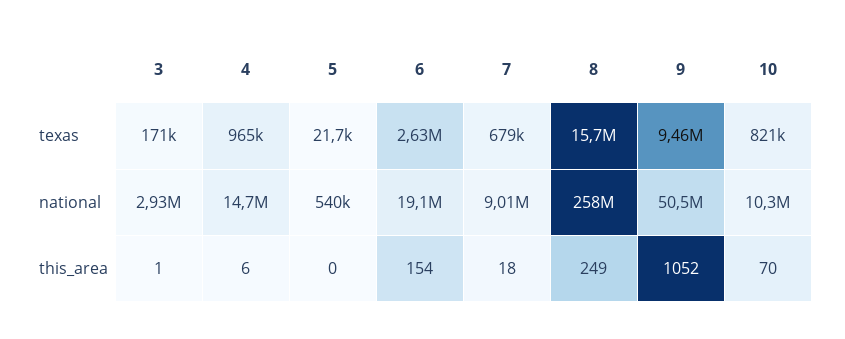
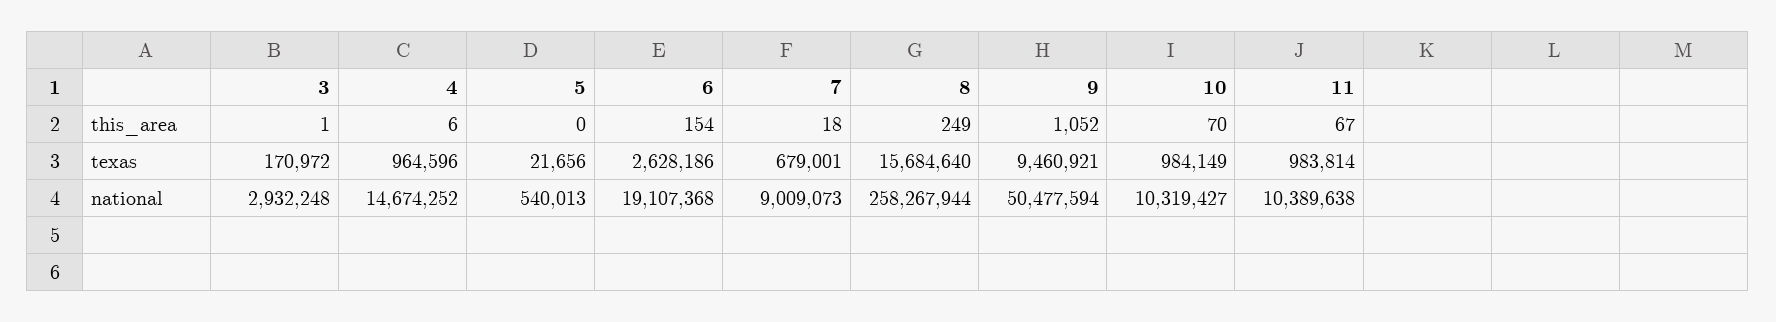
10, texas: 821000 -> 984149
11, this_area: none -> 67
11, texas: none -> 983814
11, national: none -> 10389638

